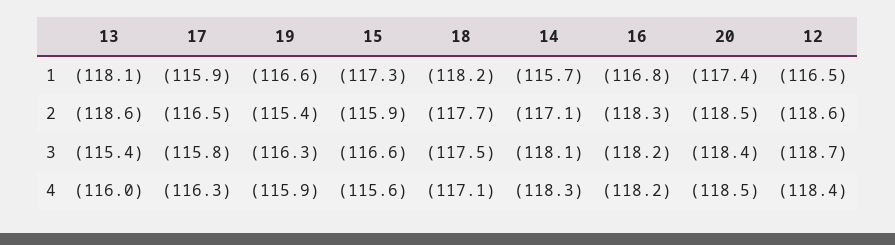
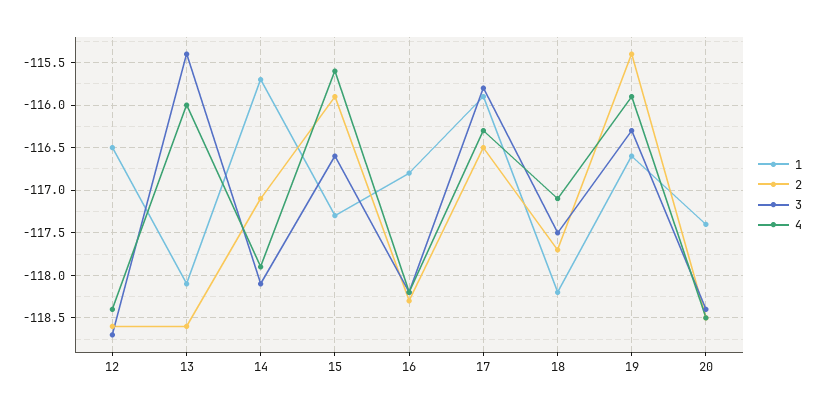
4, 14: -118.3 -> -117.9

